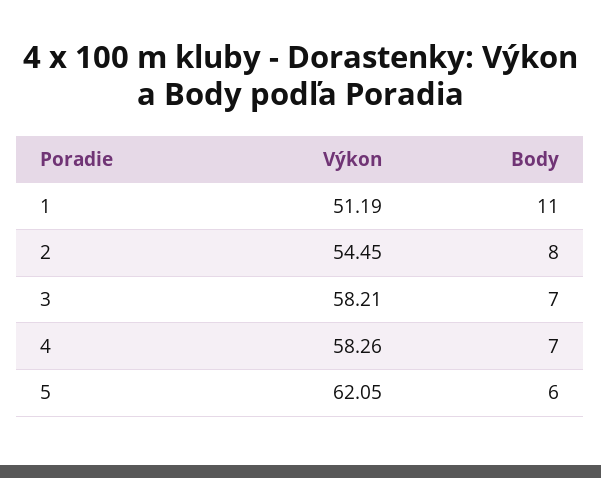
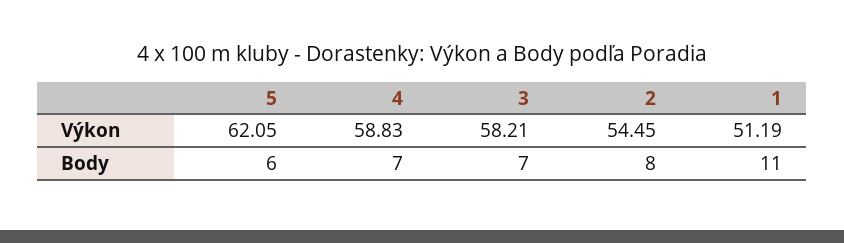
Výkon, 4: 58.26 -> 58.83

